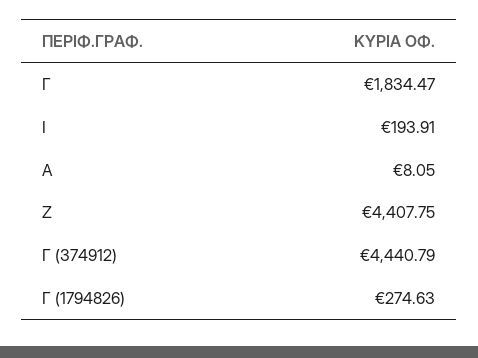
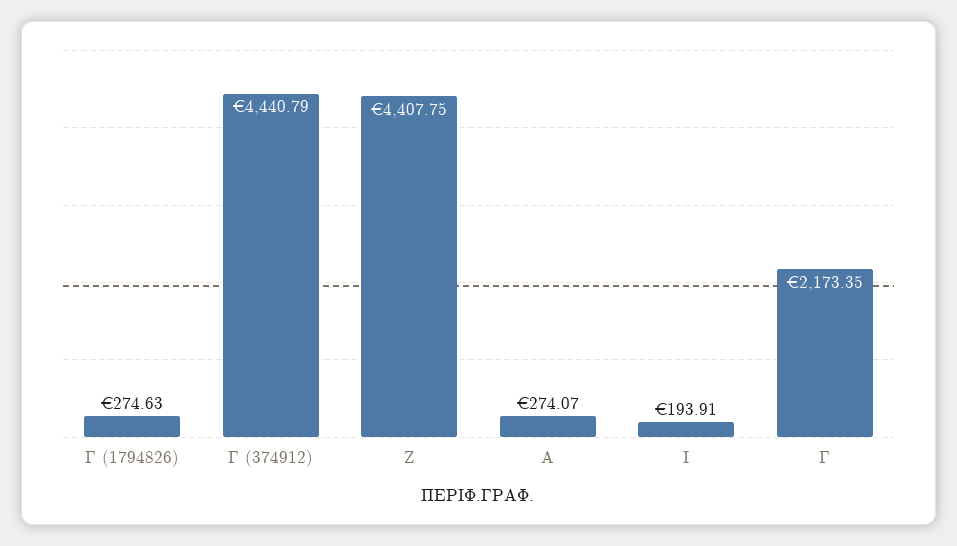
Γ: 1834.47 -> 2173.35
Α: 8.05 -> 274.07

